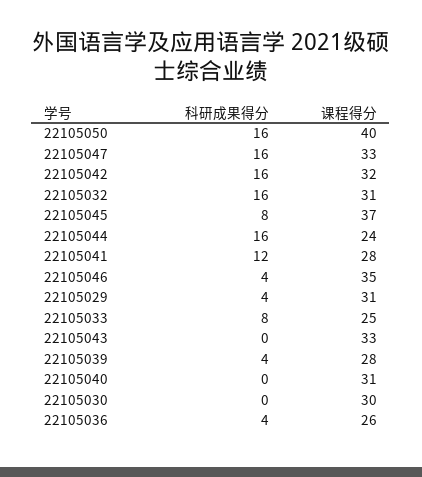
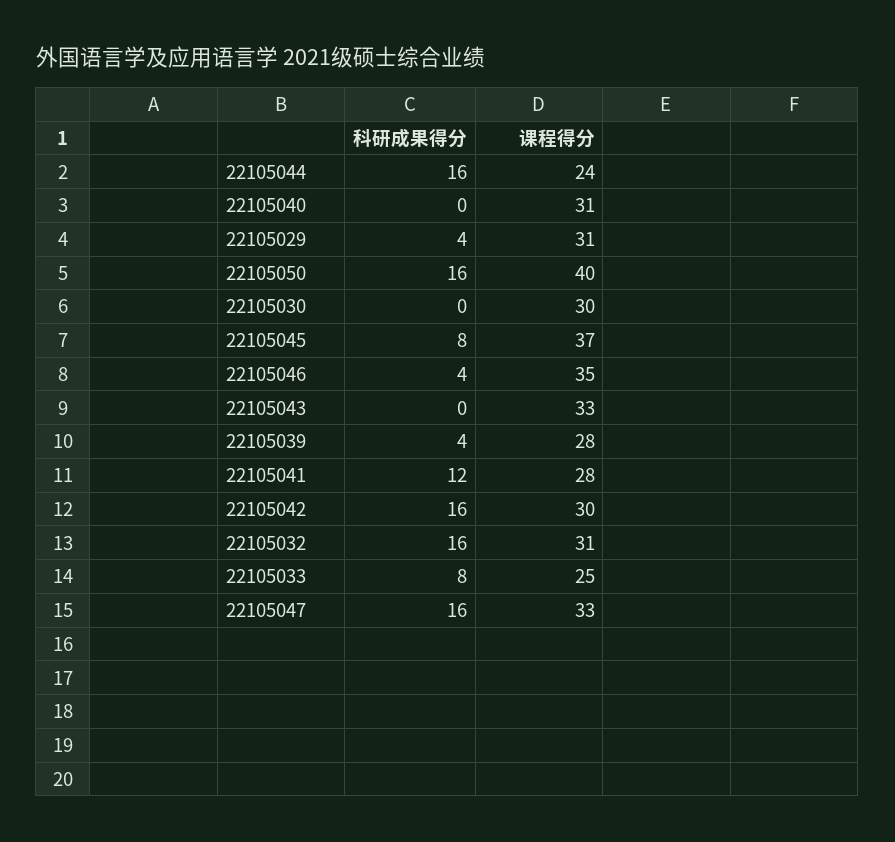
课程得分, 22105042: 32 -> 30
科研成果得分, 22105036: 4 -> none
课程得分, 22105036: 26 -> none

